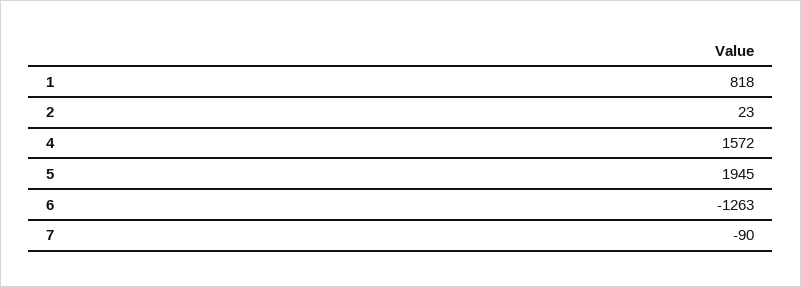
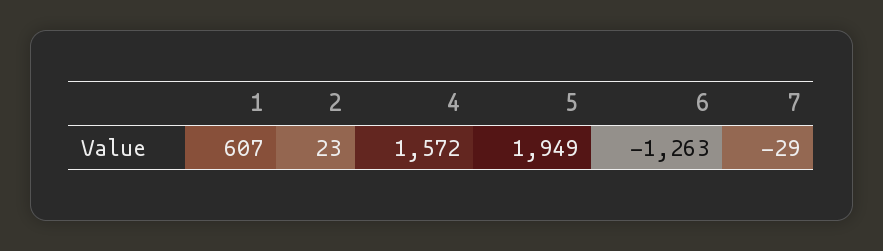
1: 818 -> 607
5: 1945 -> 1949
7: -90 -> -29

